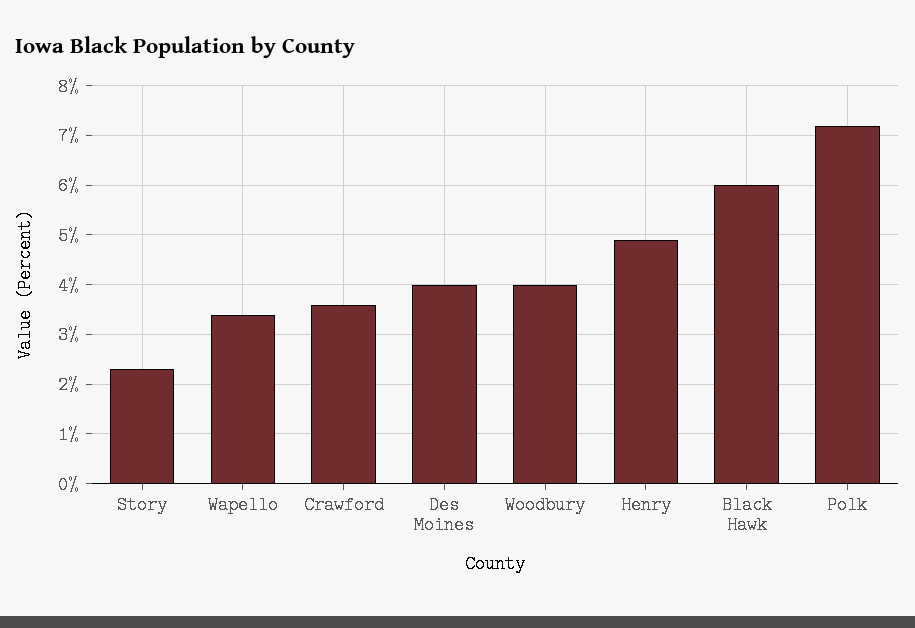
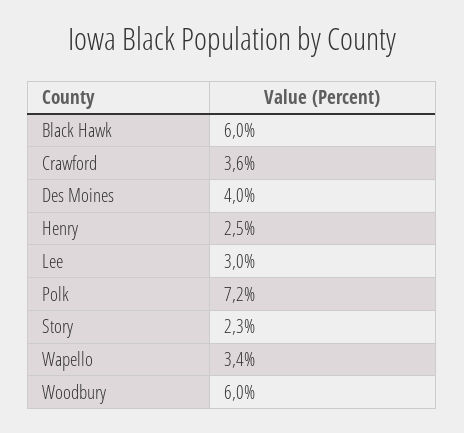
Woodbury: 4 -> 6
Henry: 5 -> 2.5
Lee: none -> 3

